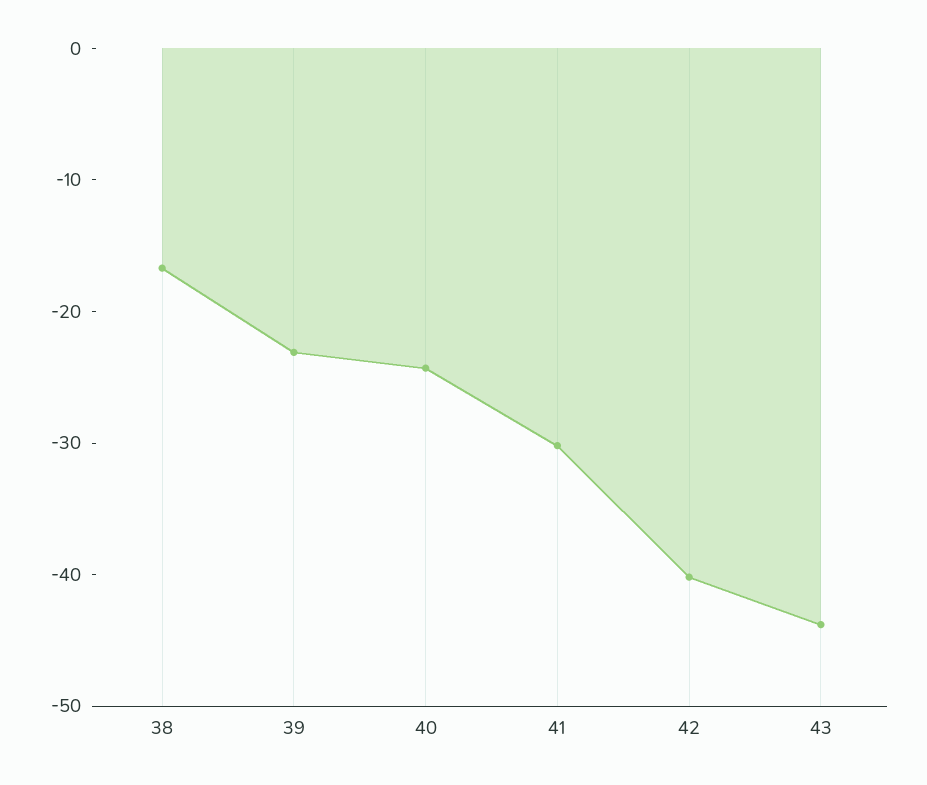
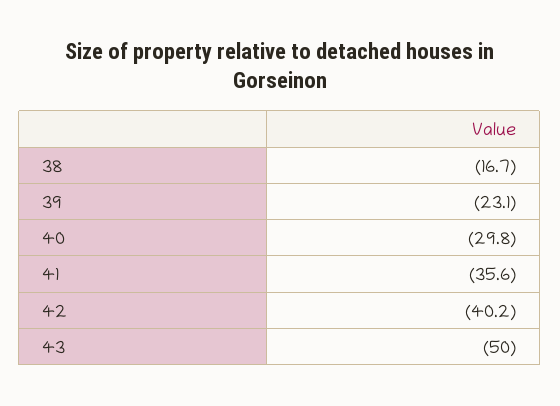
40: -24 -> -29.8
41: -30 -> -35.6
43: -44 -> -50

